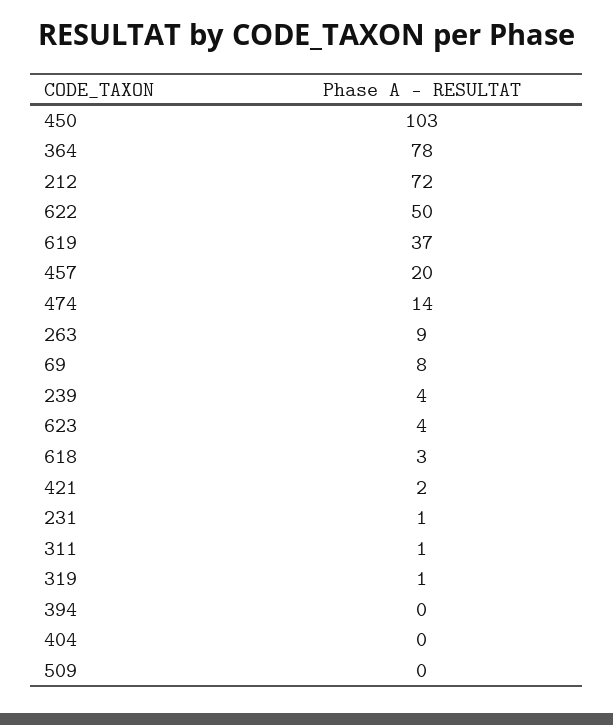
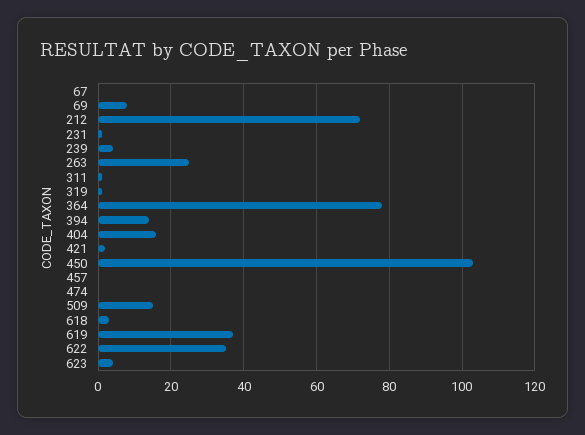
622: 50 -> 35
457: 20 -> 0
474: 14 -> 0
263: 9 -> 25
394: 0 -> 15
404: 0 -> 15
509: 0 -> 15
67: none -> 0

